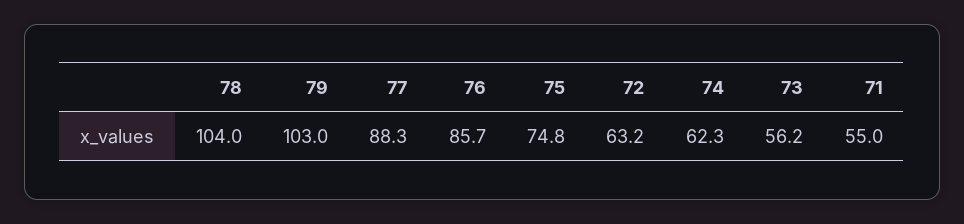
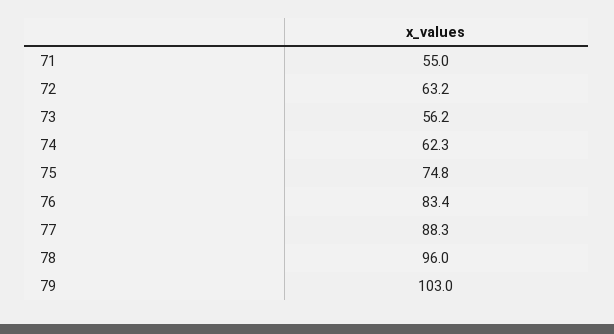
78: 104 -> 96
76: 85.7 -> 83.4

